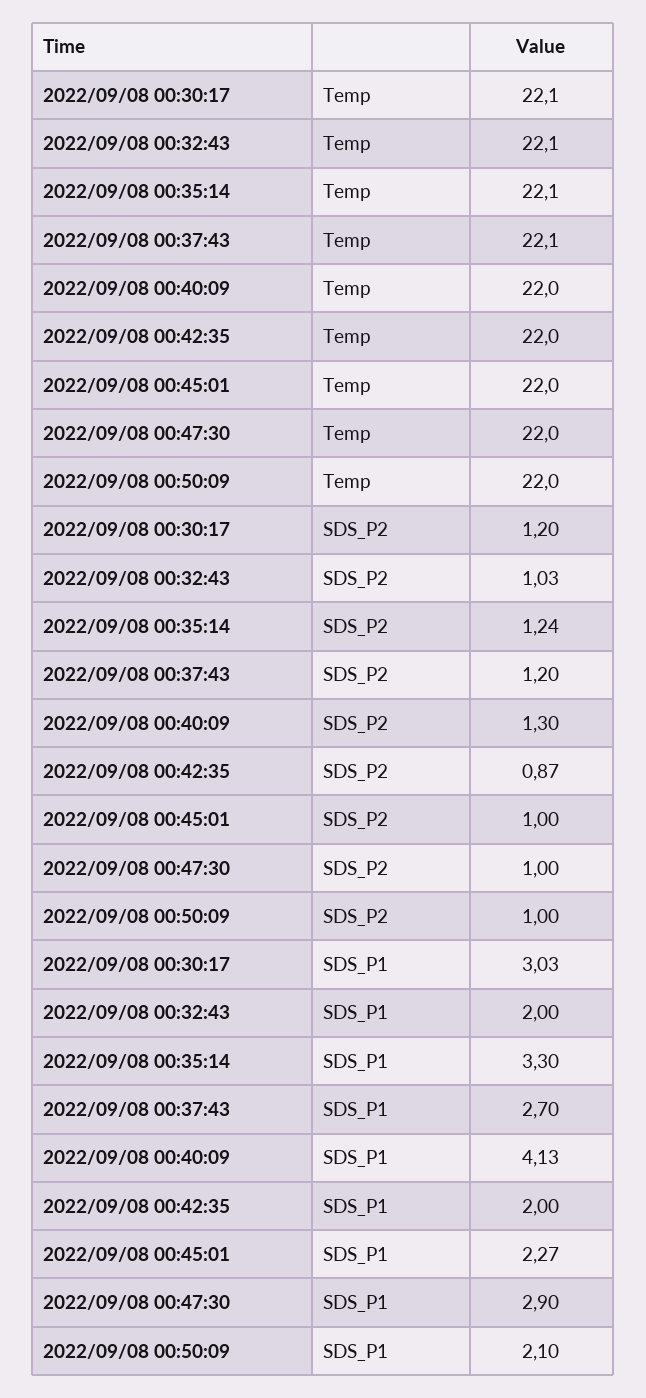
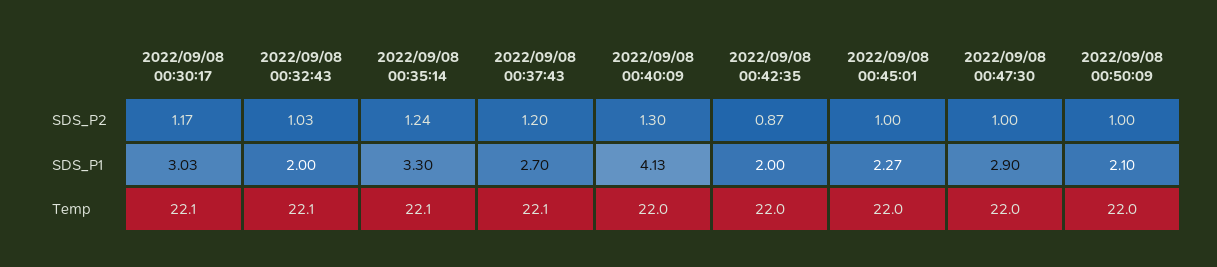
2022/09/08 00:30:17, SDS_P2: 1.2 -> 1.17

